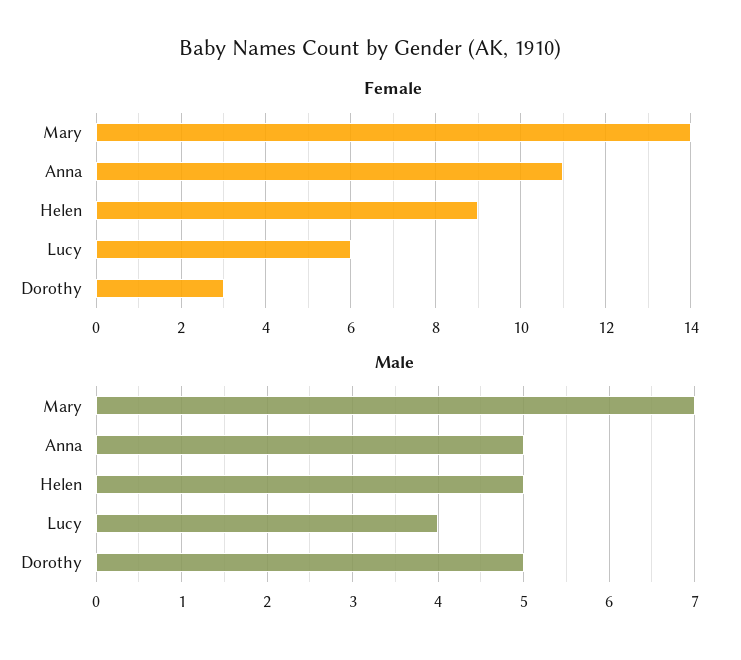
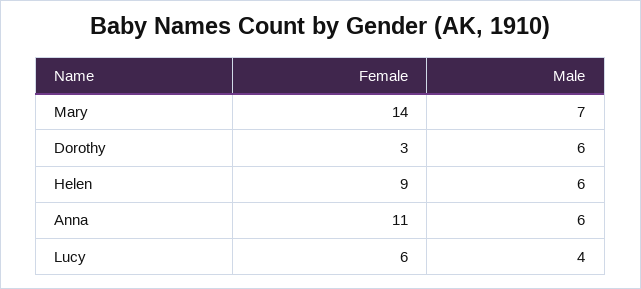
Male, Anna: 5 -> 6
Male, Helen: 5 -> 6
Male, Dorothy: 5 -> 6

